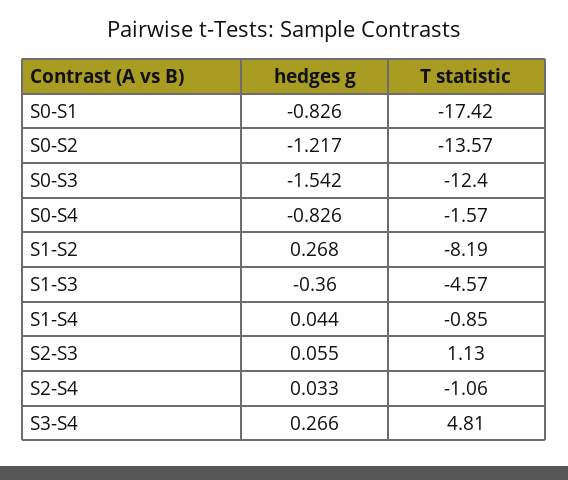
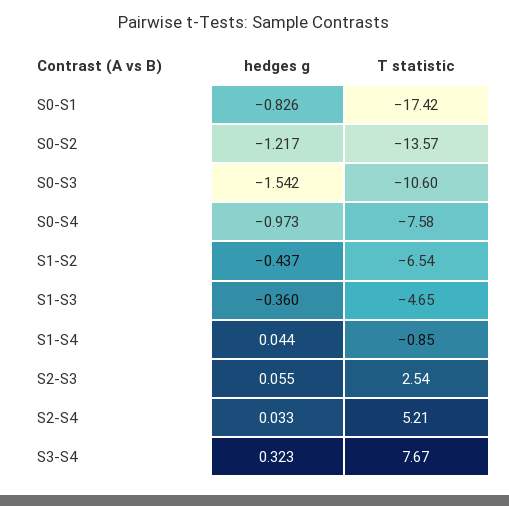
T statistic, S0-S3: -12.4 -> -10.6
hedges g, S0-S4: -0.826 -> -0.973
T statistic, S0-S4: -1.57 -> -7.58
hedges g, S1-S2: 0.268 -> -0.437
T statistic, S1-S2: -8.19 -> -6.54
T statistic, S1-S3: -4.57 -> -4.65
T statistic, S2-S3: 1.13 -> 2.54
T statistic, S2-S4: -1.06 -> 5.21
hedges g, S3-S4: 0.266 -> 0.323
T statistic, S3-S4: 4.81 -> 7.67

